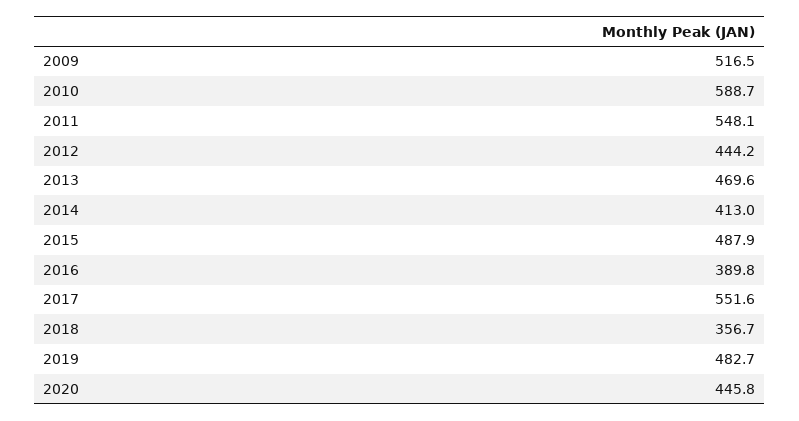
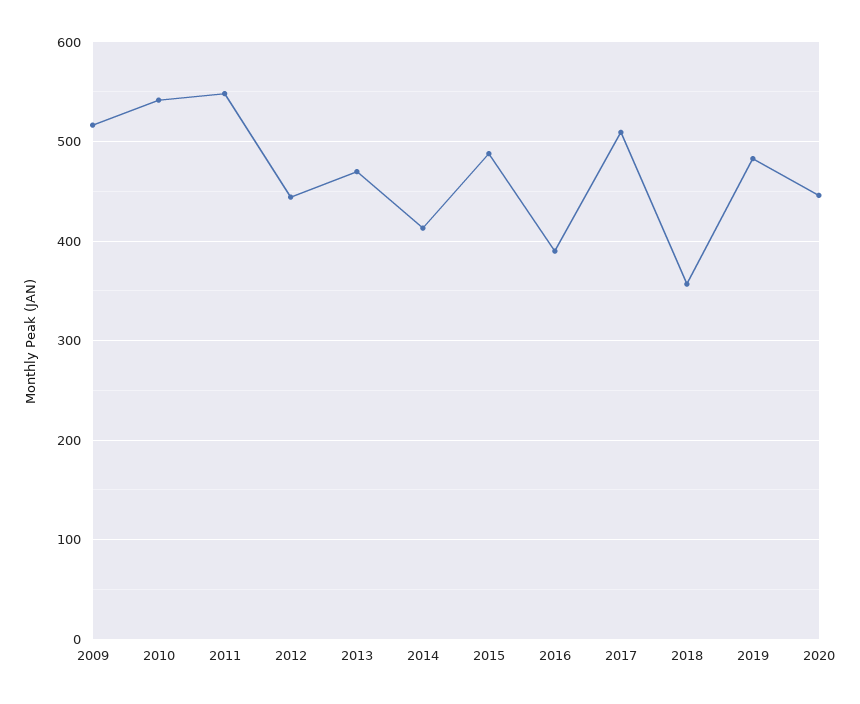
2010: 588.7 -> 540
2017: 551.6 -> 510

